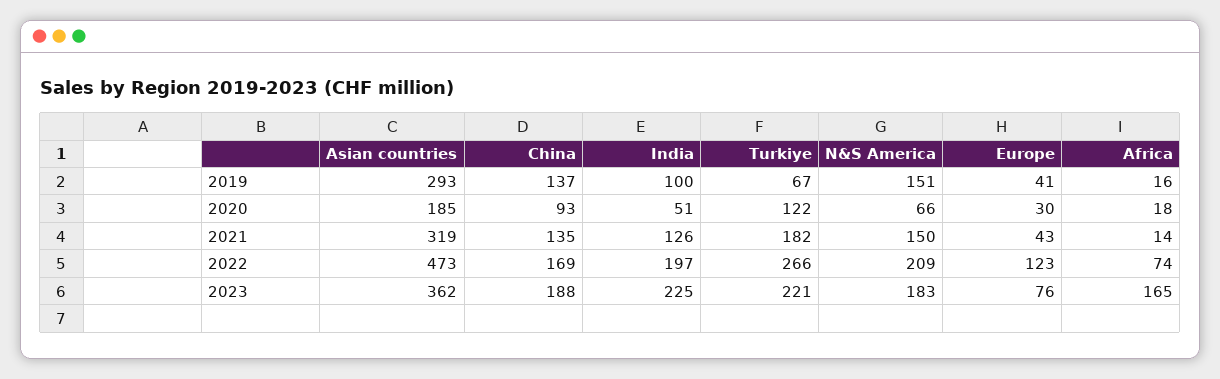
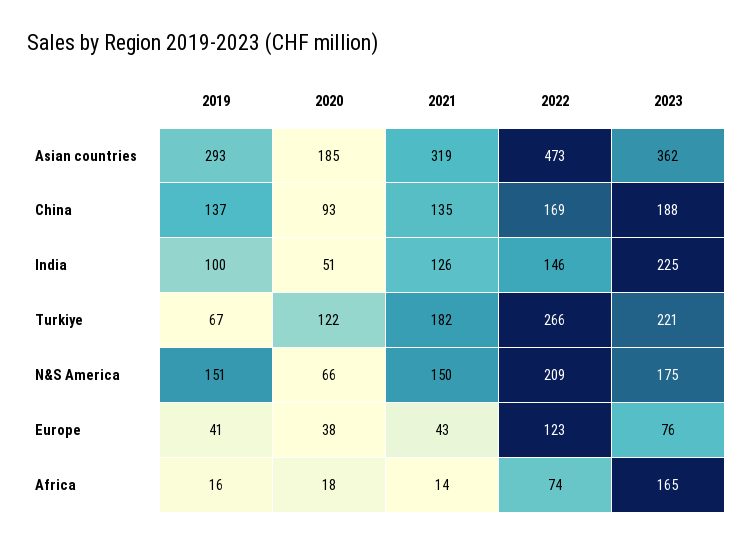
Europe, 2020: 30 -> 38
India, 2022: 197 -> 146
N&S America, 2023: 183 -> 175

